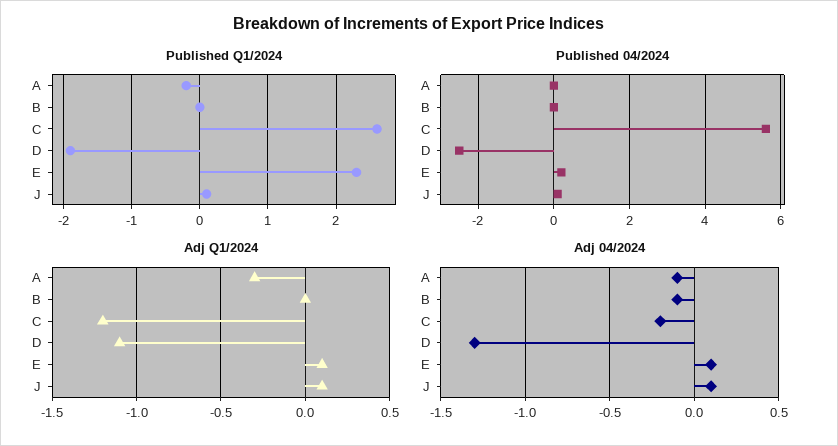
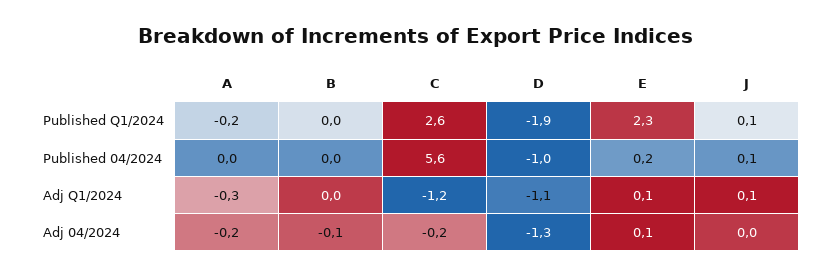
Published 04/2024, D: -2.5 -> -1
Adj 04/2024, A: -0.1 -> -0.2
Adj 04/2024, J: 0.1 -> 0

